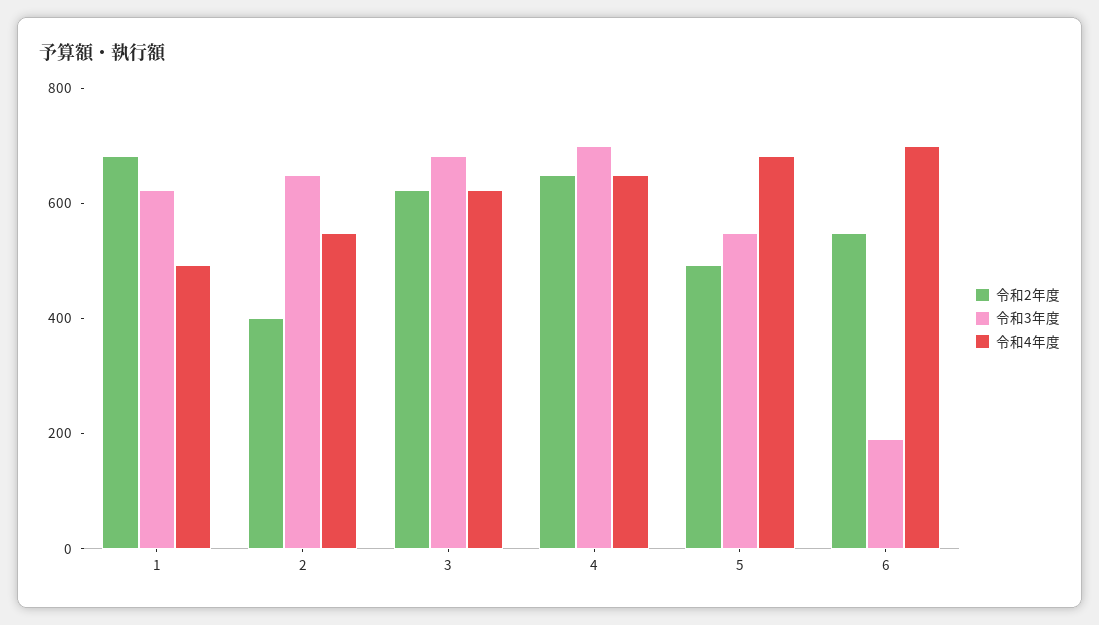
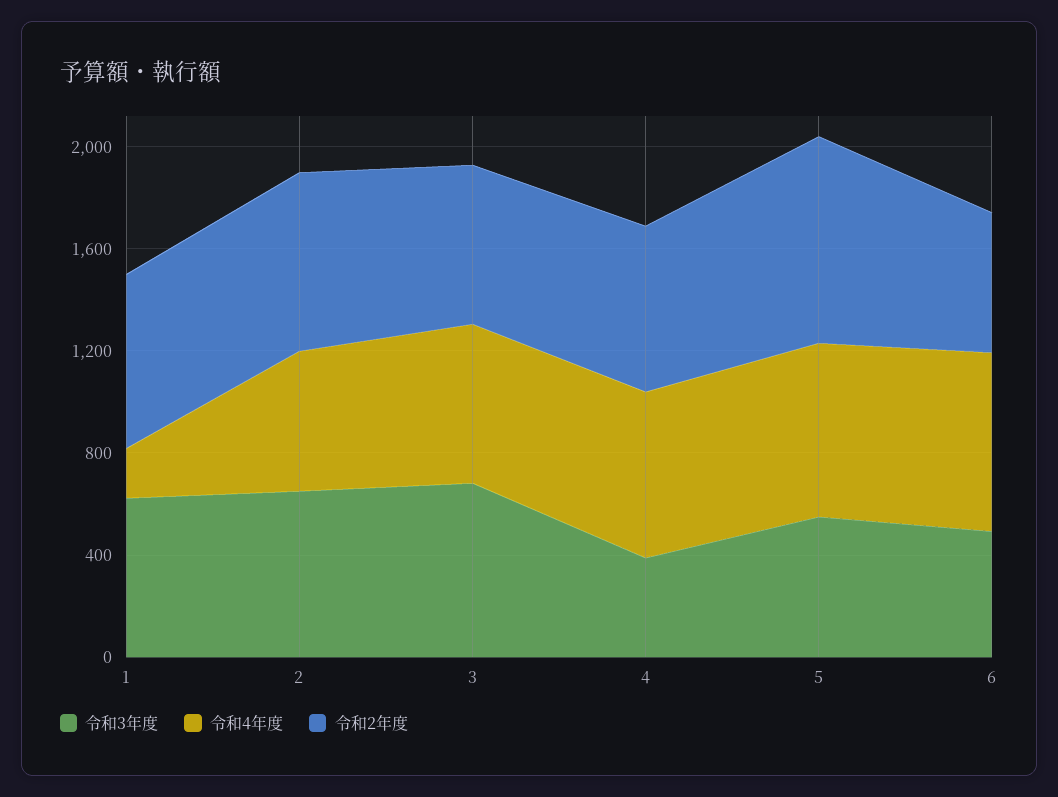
令和4年度, 1: 500 -> 200
令和2年度, 2: 400 -> 700
令和3年度, 4: 700 -> 400
令和2年度, 5: 500 -> 800
令和3年度, 6: 200 -> 500

